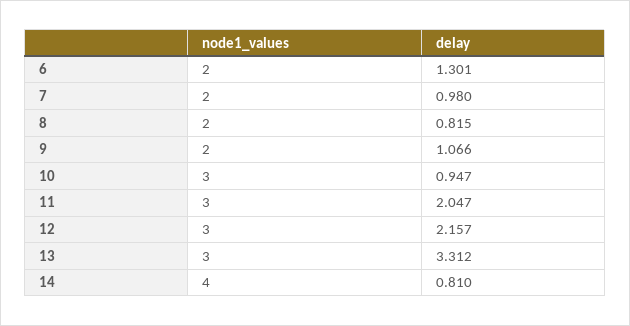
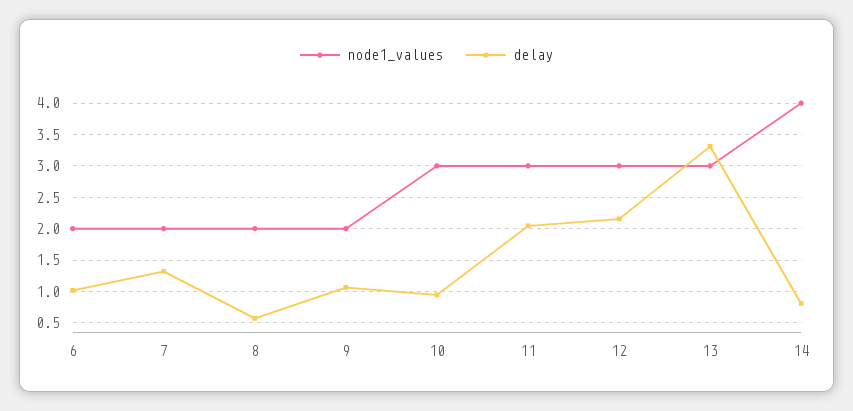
delay, 6: 1.301 -> 1
delay, 7: 0.98 -> 1.3
delay, 8: 0.815 -> 0.6

